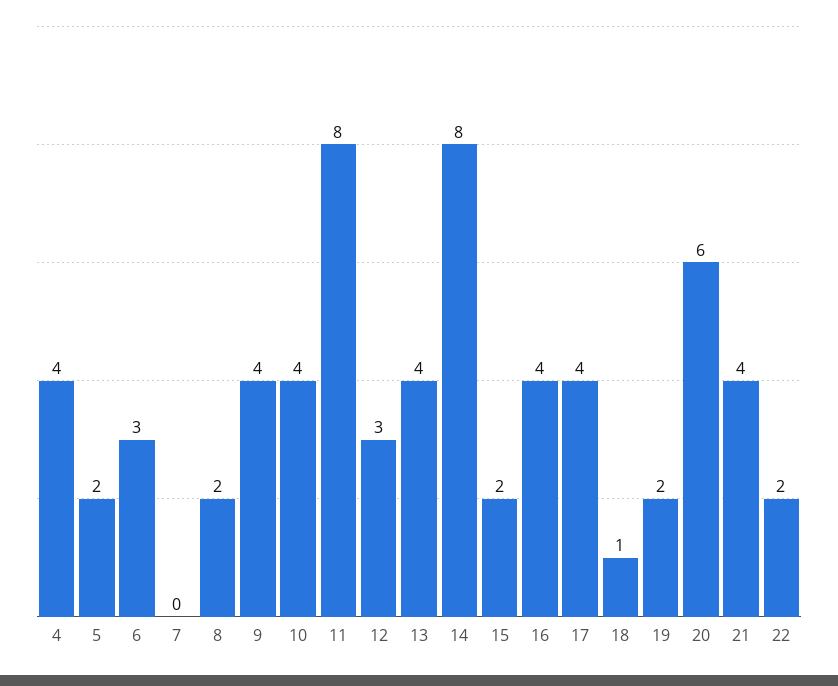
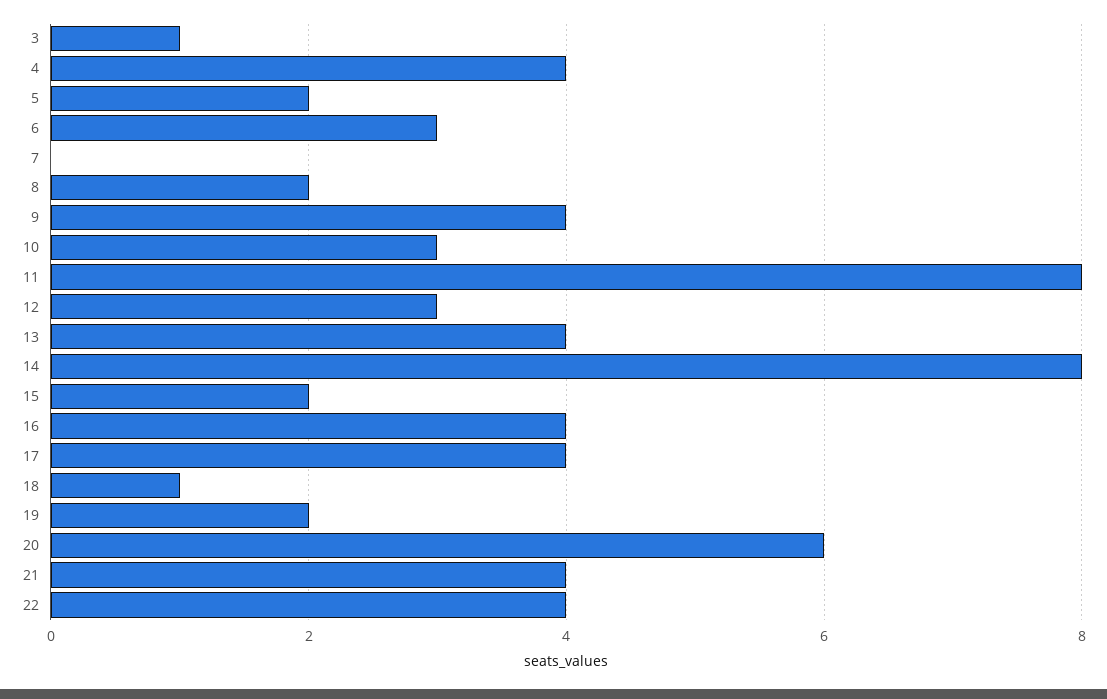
10: 4 -> 3
22: 2 -> 4
3: none -> 1

